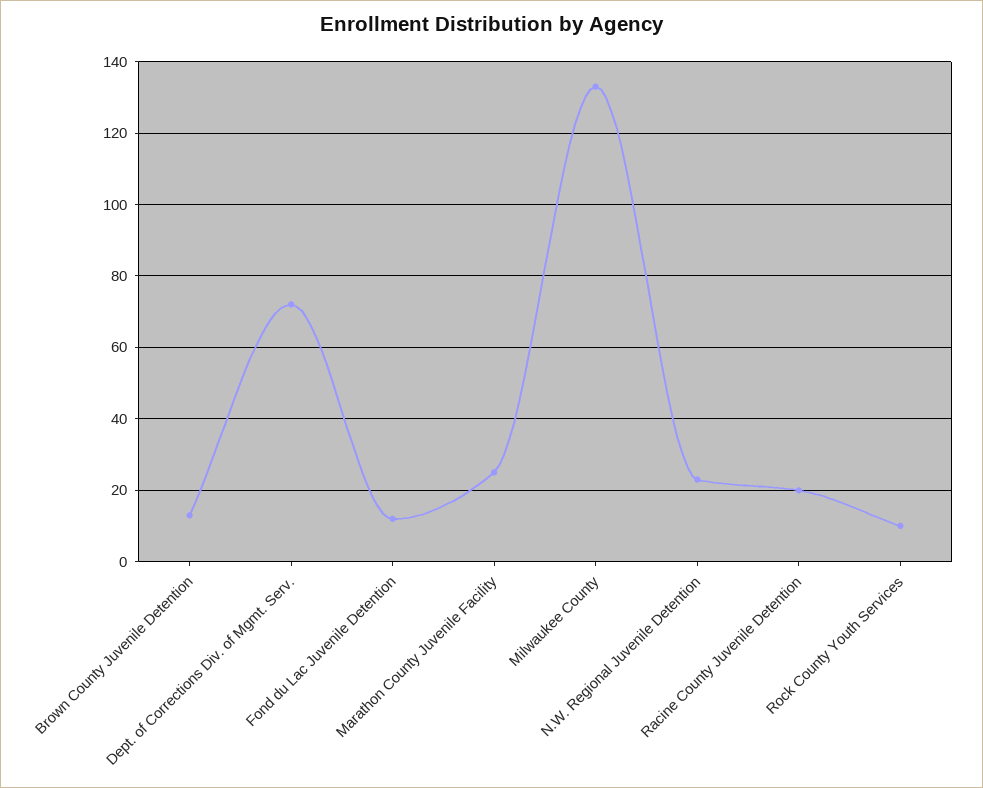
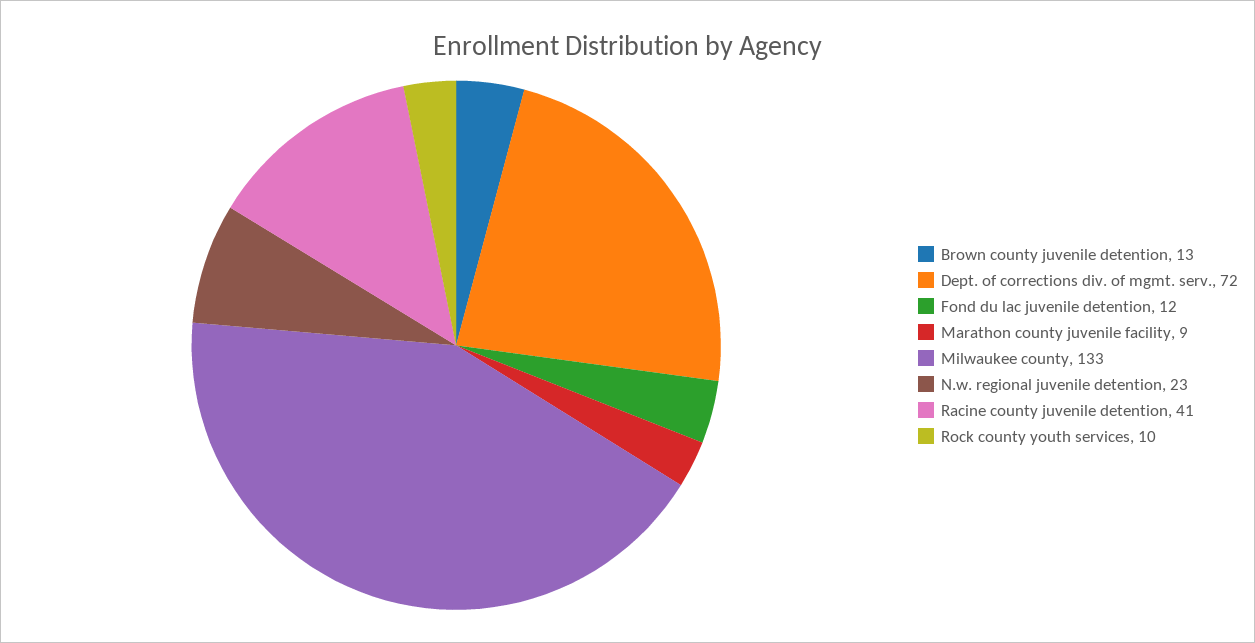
Marathon County Juvenile Facility: 25 -> 9
Racine County Juvenile Detention: 20 -> 41

